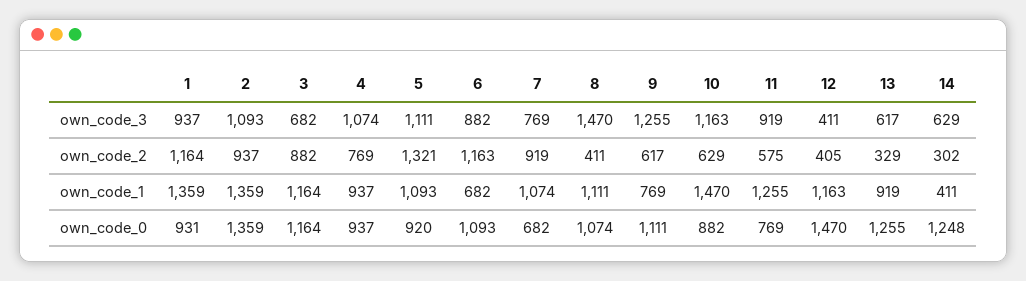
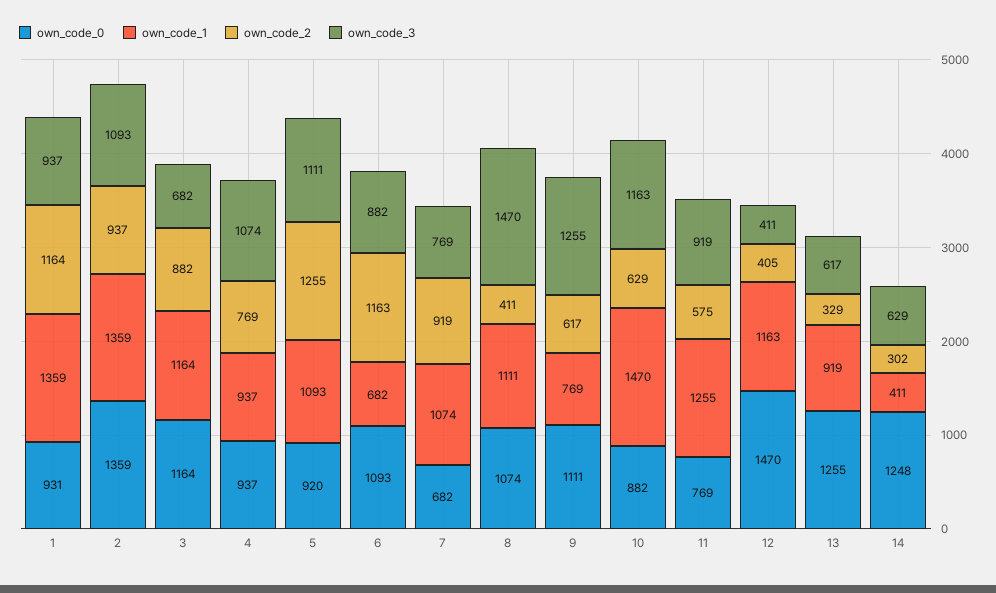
own_code_2, 5: 1321 -> 1255

